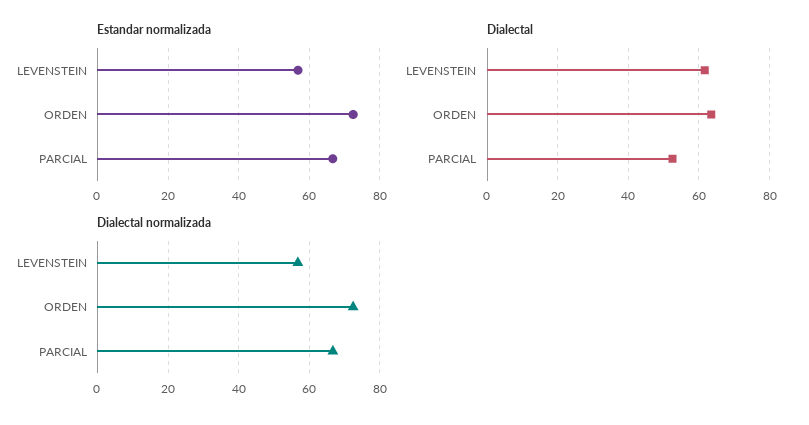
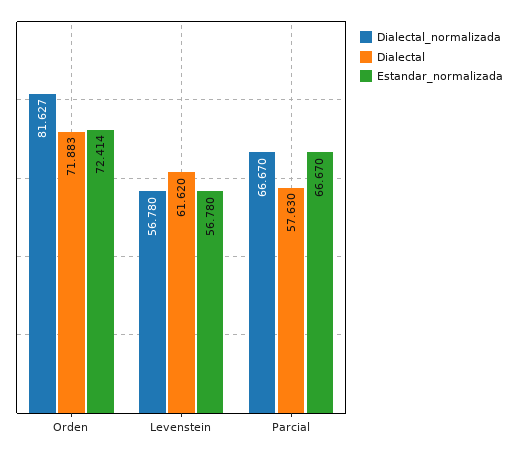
Dialectal, ORDEN: 64 -> 71.883
Dialectal, PARCIAL: 52 -> 57.63
Dialectal normalizada, ORDEN: 72 -> 81.627

